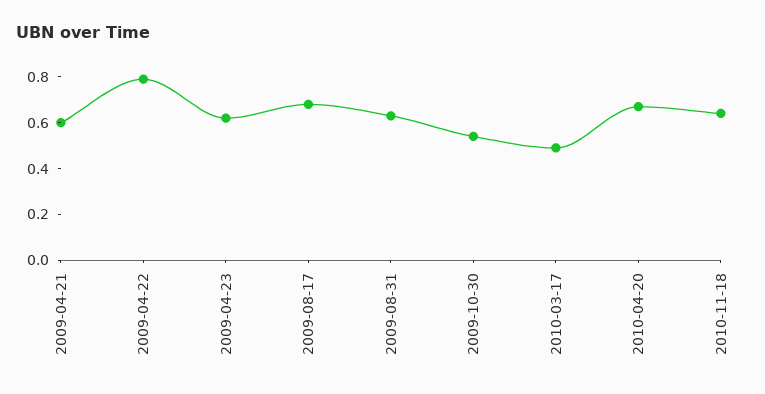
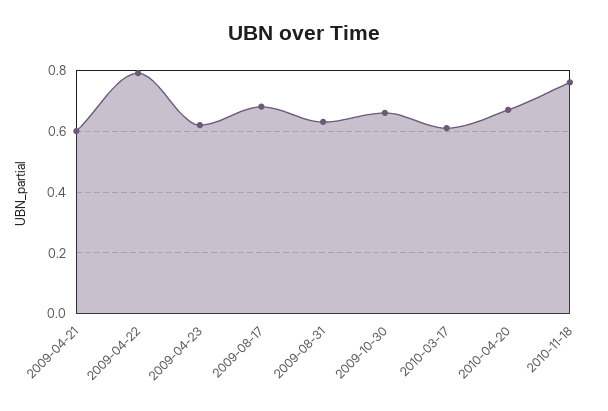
2009-10-30: 0.55 -> 0.65
2010-03-17: 0.5 -> 0.6
2010-11-18: 0.65 -> 0.75

